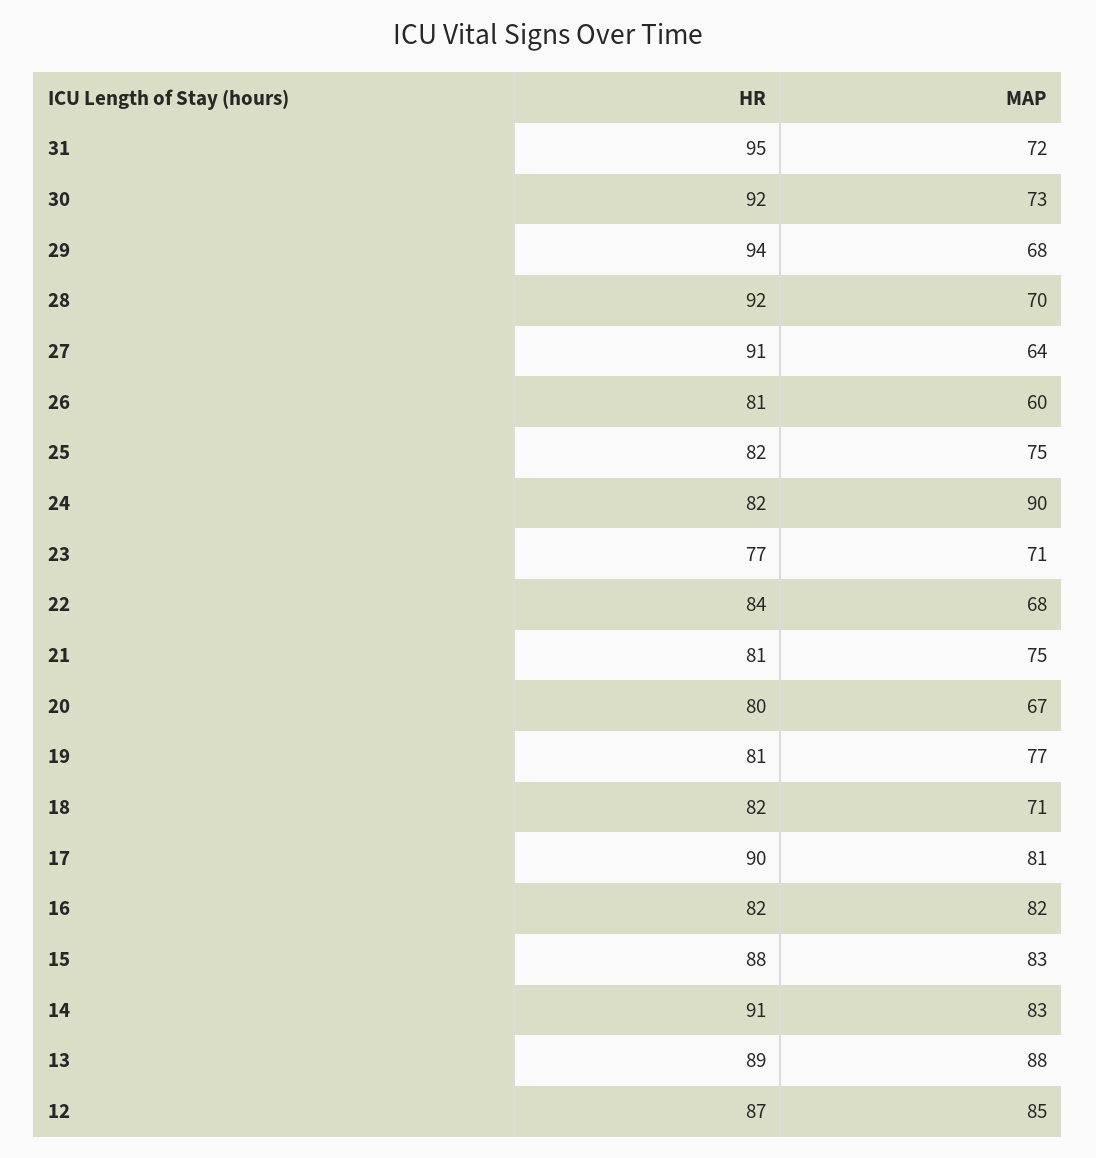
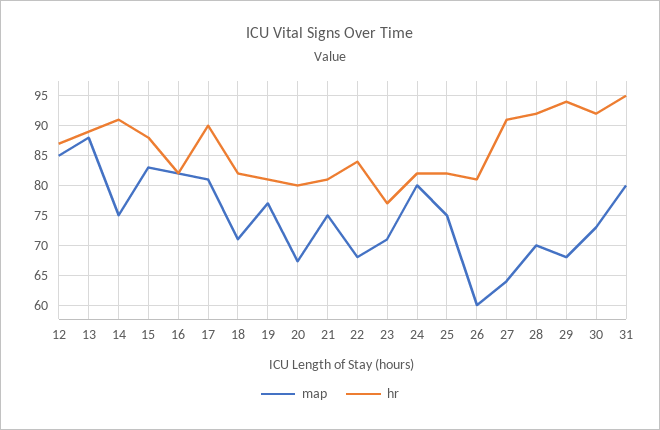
MAP, 31: 72 -> 80
MAP, 24: 90 -> 80
MAP, 14: 83 -> 75

